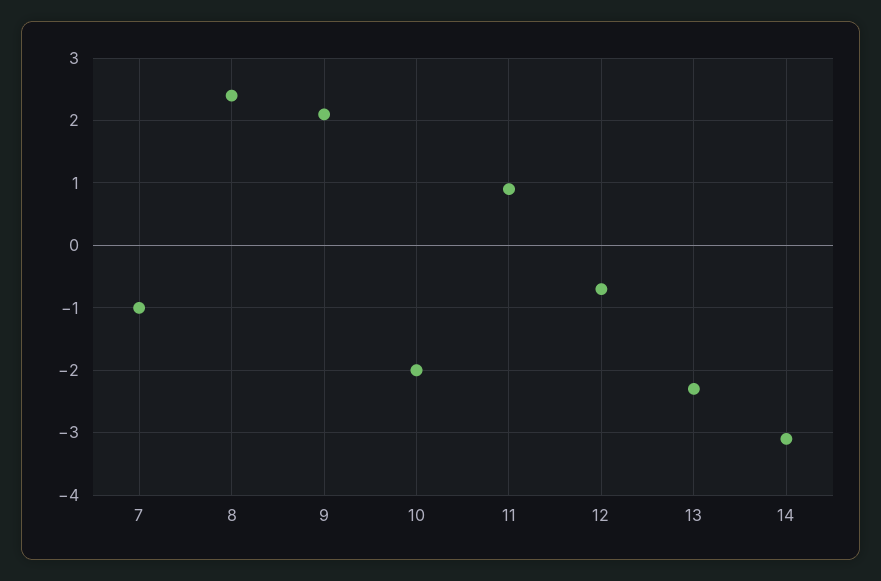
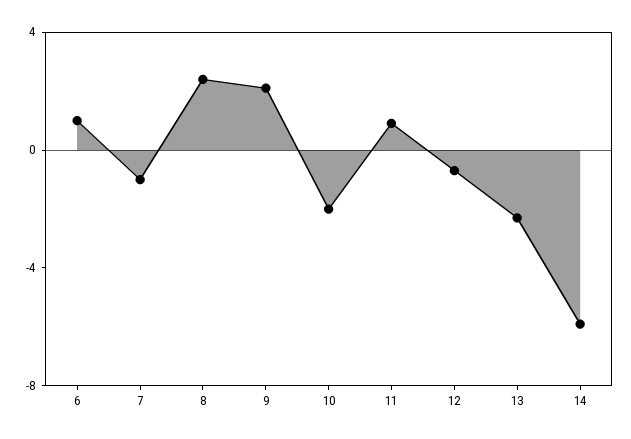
14: -3.1 -> -6
6: none -> 1

